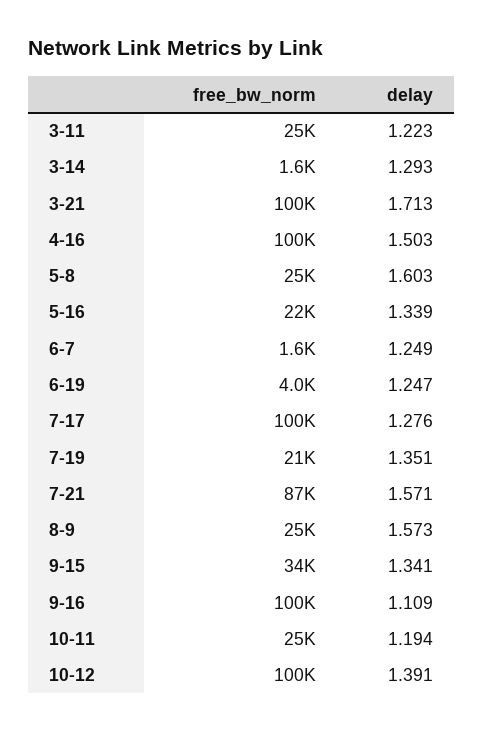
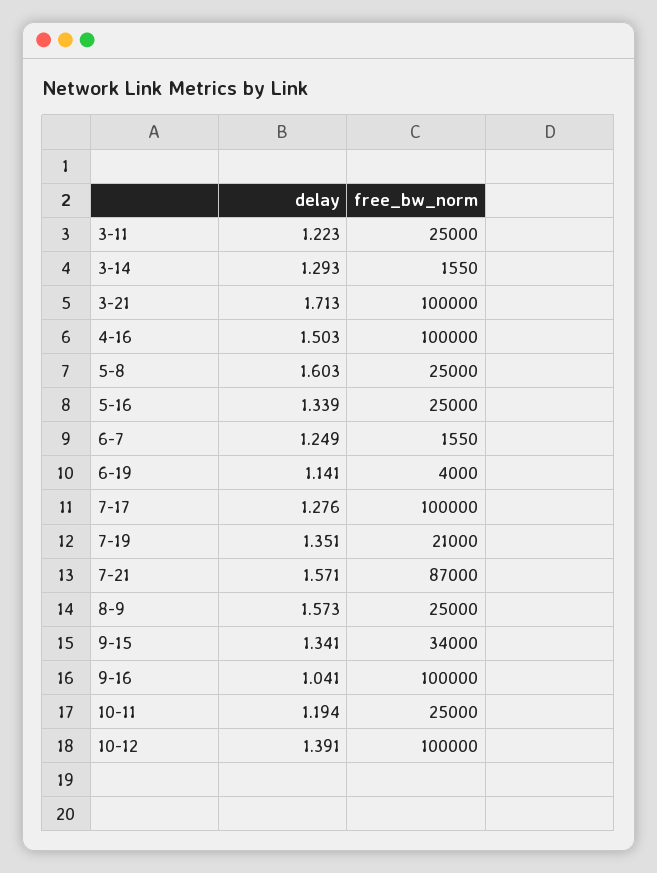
free_bw_norm, 5-16: 22000 -> 25000
delay, 6-19: 1.247 -> 1.141
delay, 9-16: 1.109 -> 1.041

